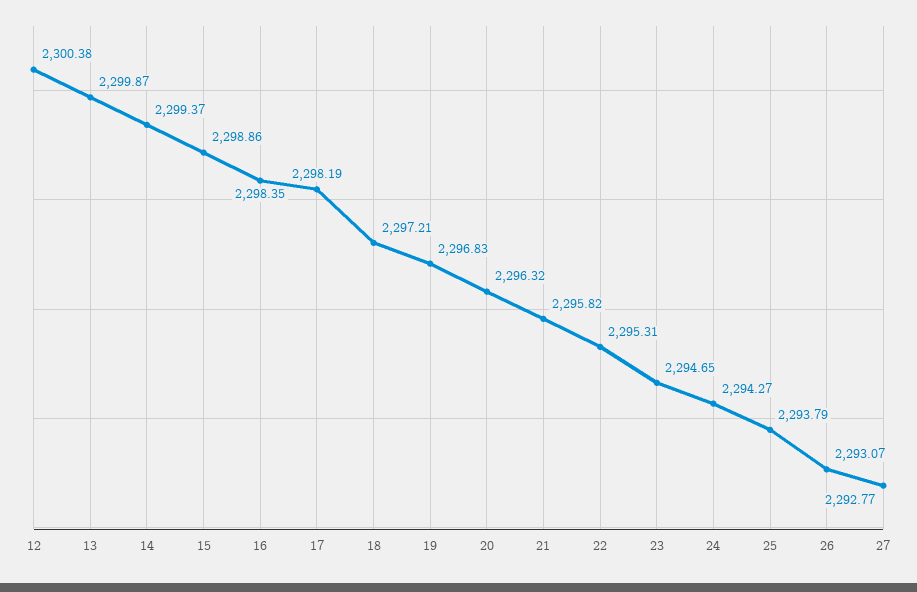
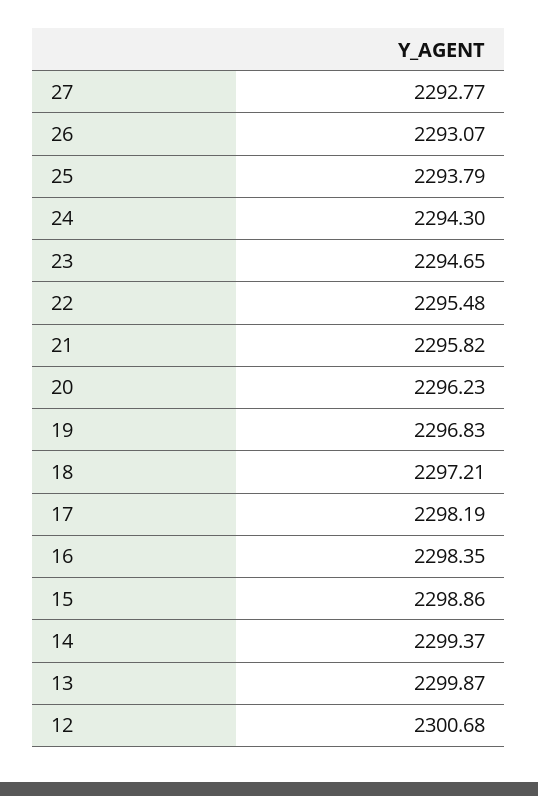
12: 2300.38 -> 2300.68
20: 2296.32 -> 2296.23
22: 2295.31 -> 2295.48
24: 2294.27 -> 2294.3

